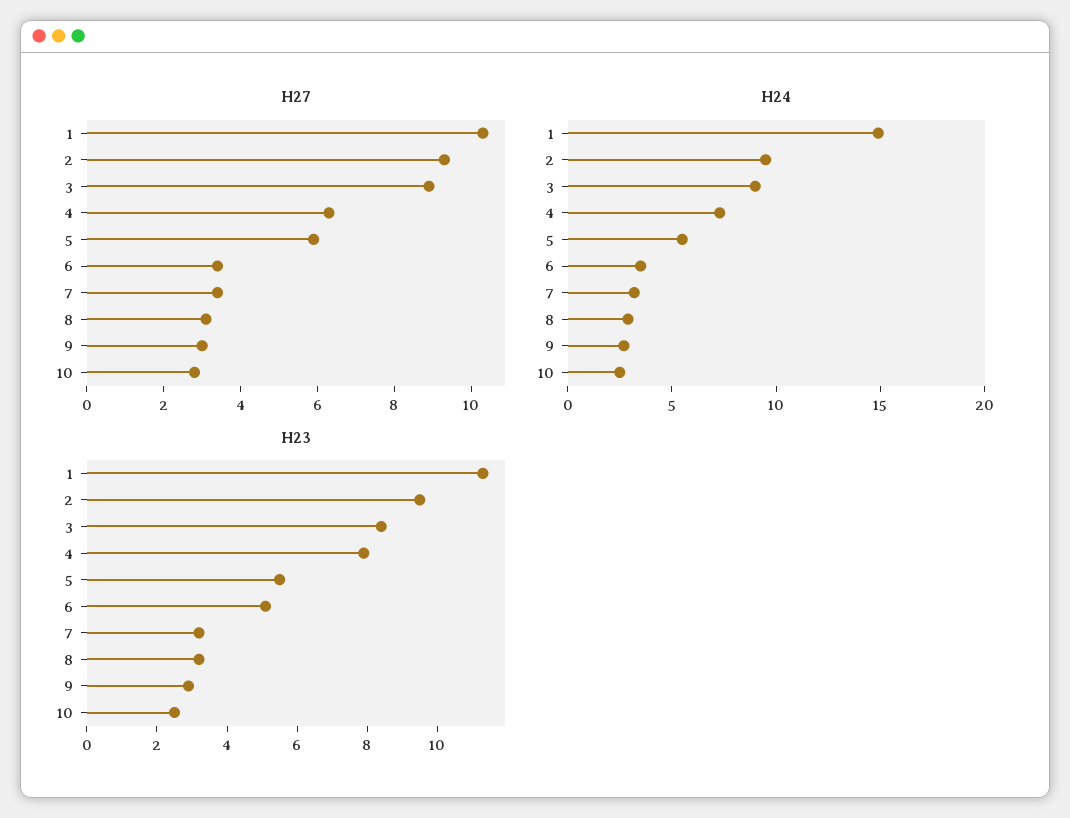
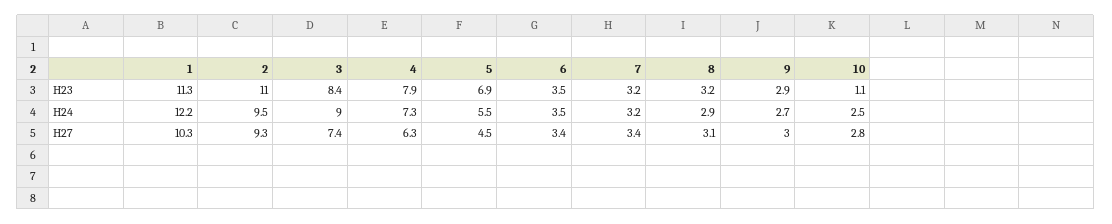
H27, 3: 9 -> 7.4
H27, 5: 6 -> 4.5
H24, 1: 15 -> 12.2
H23, 2: 9.5 -> 11
H23, 5: 5.5 -> 6.9
H23, 6: 5 -> 3.5
H23, 10: 2.5 -> 1.1

